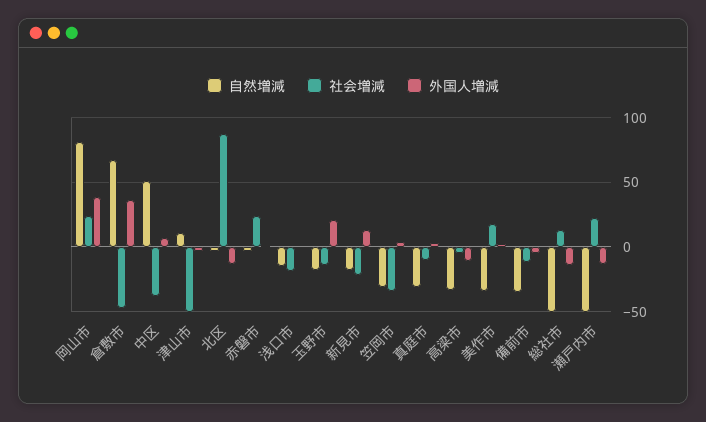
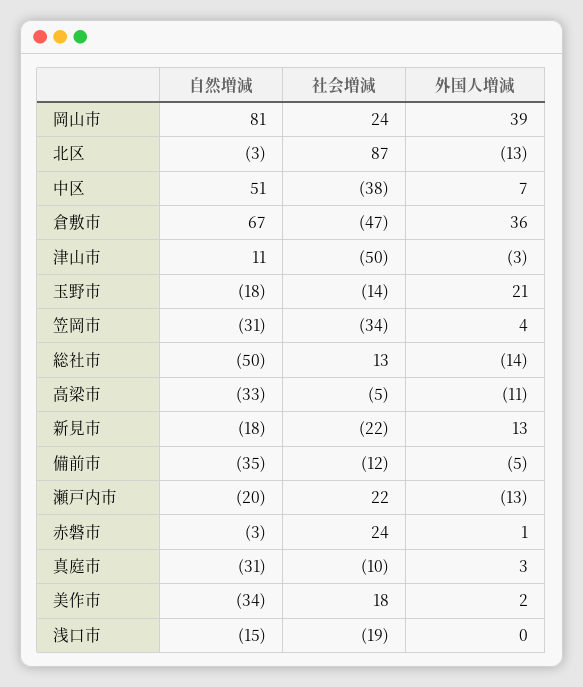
自然増減, 瀬戸内市: -50 -> -20

